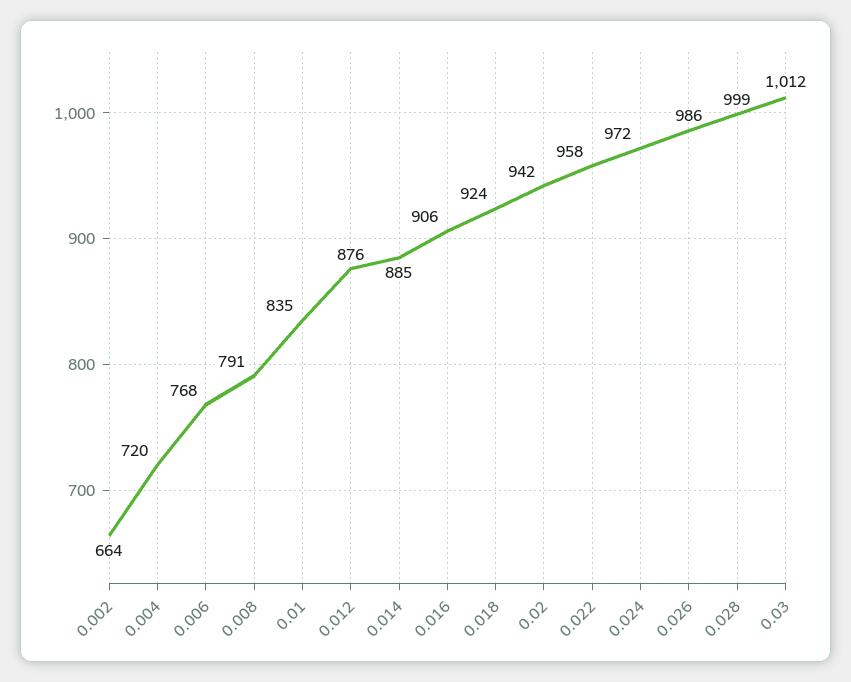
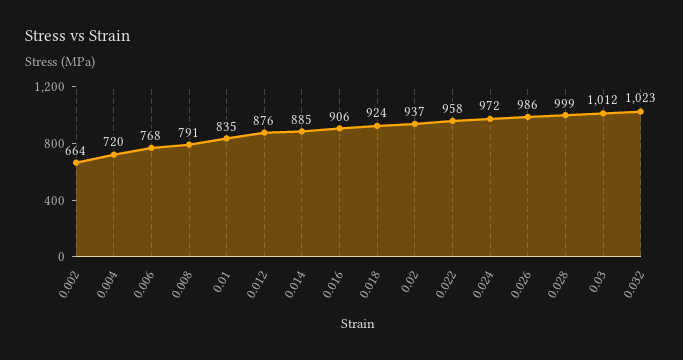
0.02: 942 -> 937
0.032: none -> 1023

